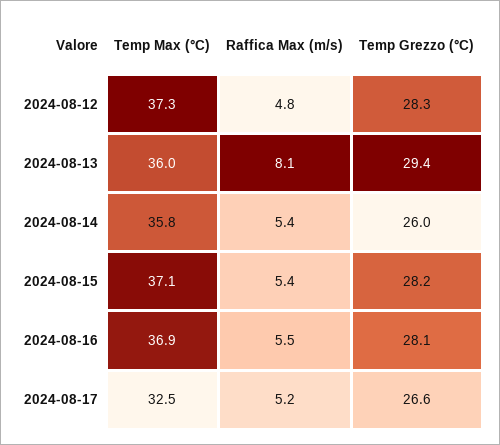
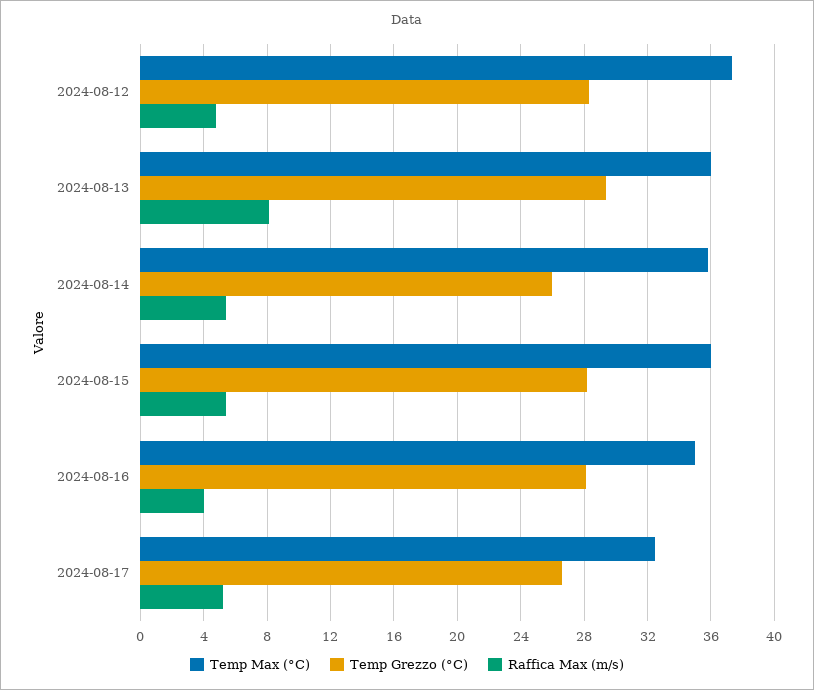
Temp Max (°C), 2024-08-15: 37.1 -> 36
Temp Max (°C), 2024-08-16: 36.9 -> 35
Raffica Max (m/s), 2024-08-16: 5.5 -> 4

